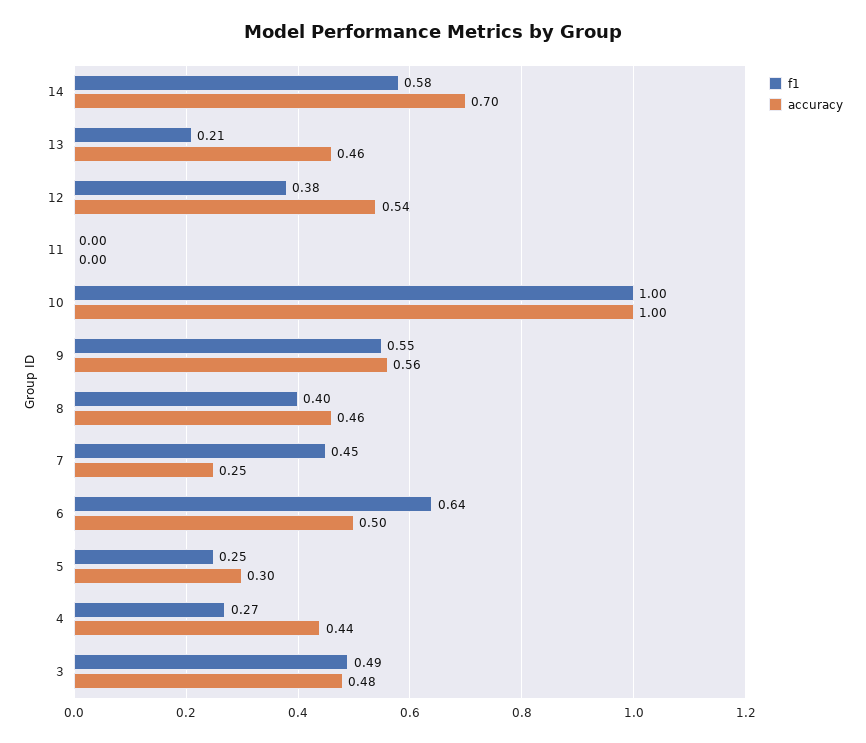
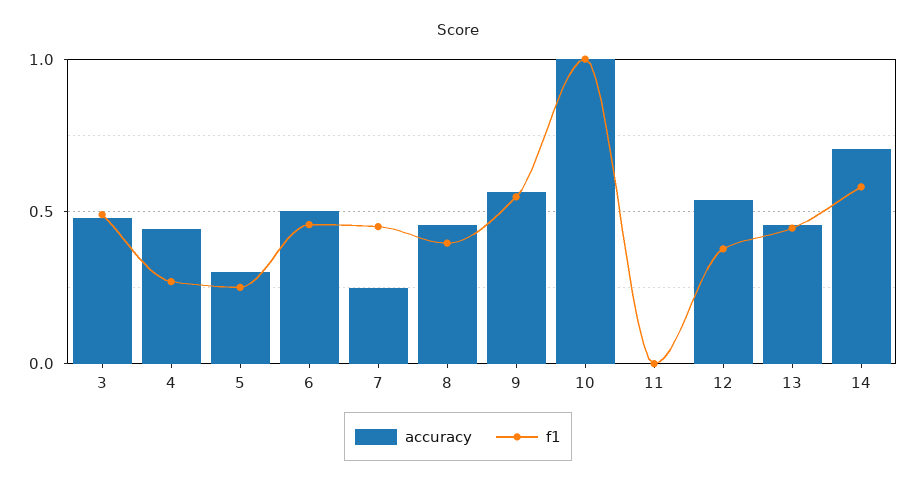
f1, 13: 0.21 -> 0.45
f1, 6: 0.64 -> 0.45

